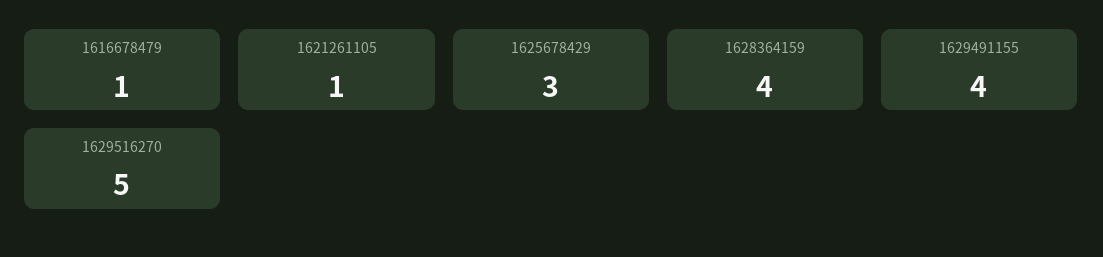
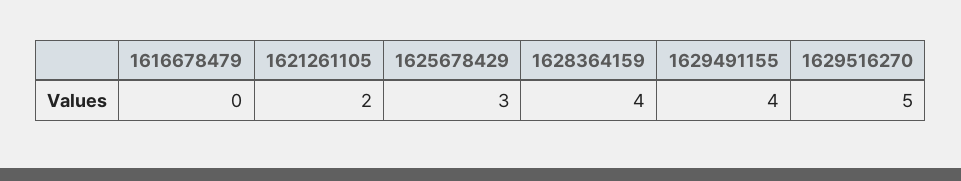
1616678479: 1 -> 0
1621261105: 1 -> 2

